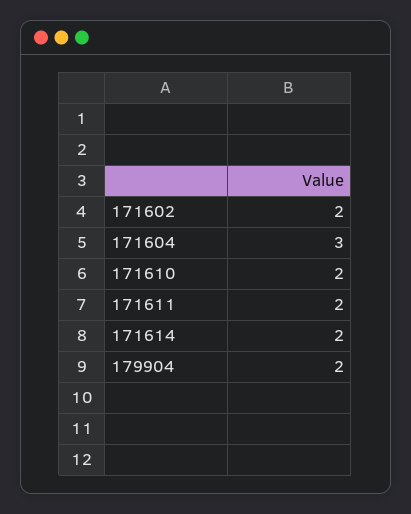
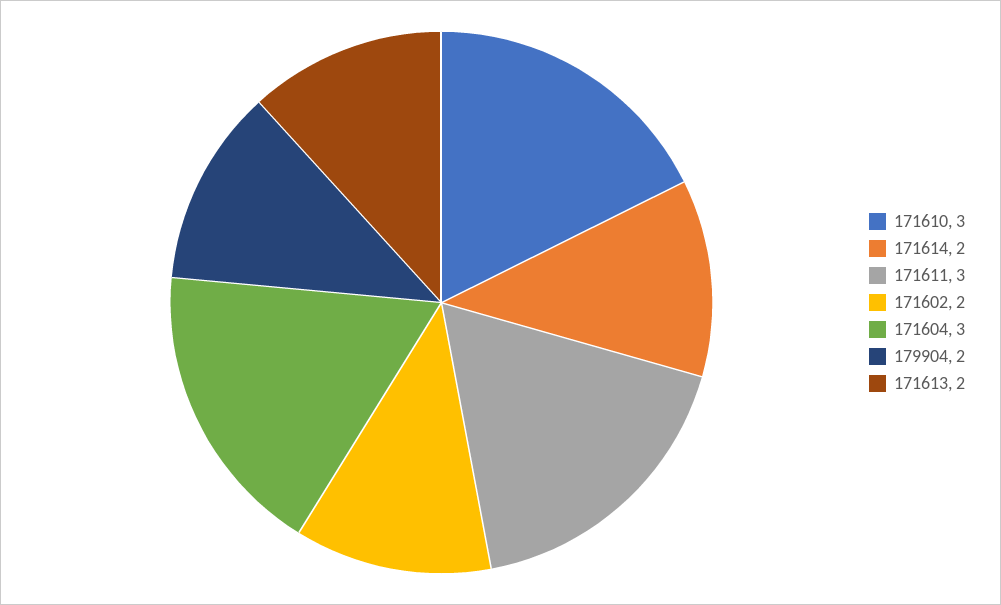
171610: 2 -> 3
171611: 2 -> 3
171613: none -> 2

